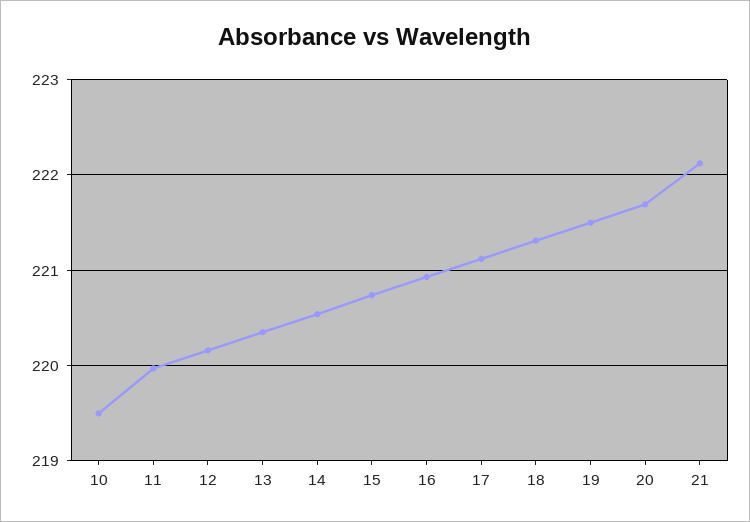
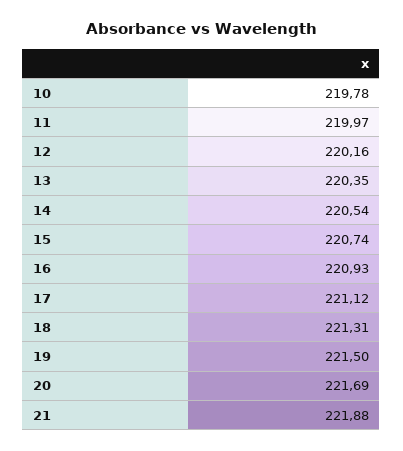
10: 219.5 -> 219.78
21: 222.1 -> 221.88

